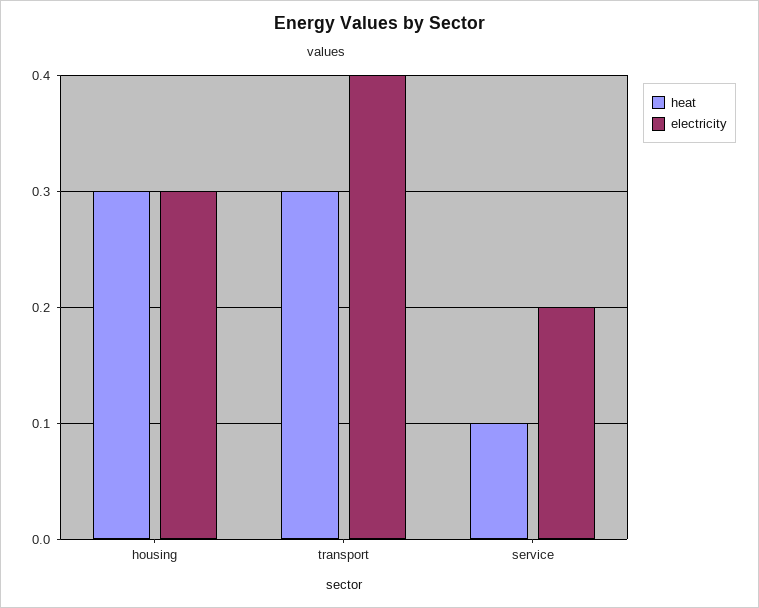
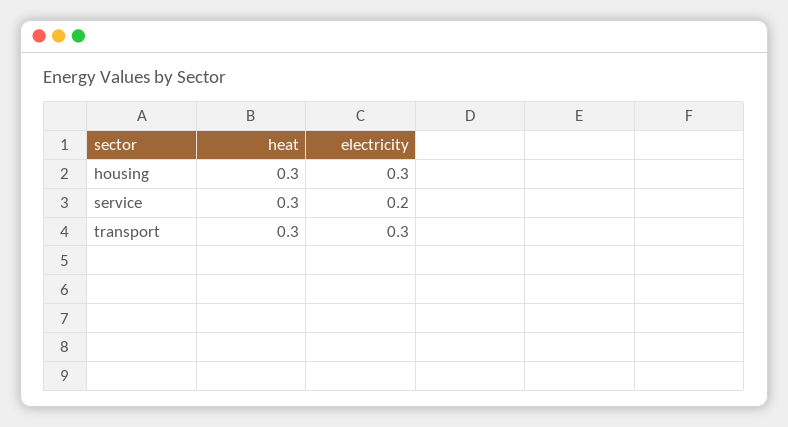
electricity, transport: 0.4 -> 0.3
heat, service: 0.1 -> 0.3

